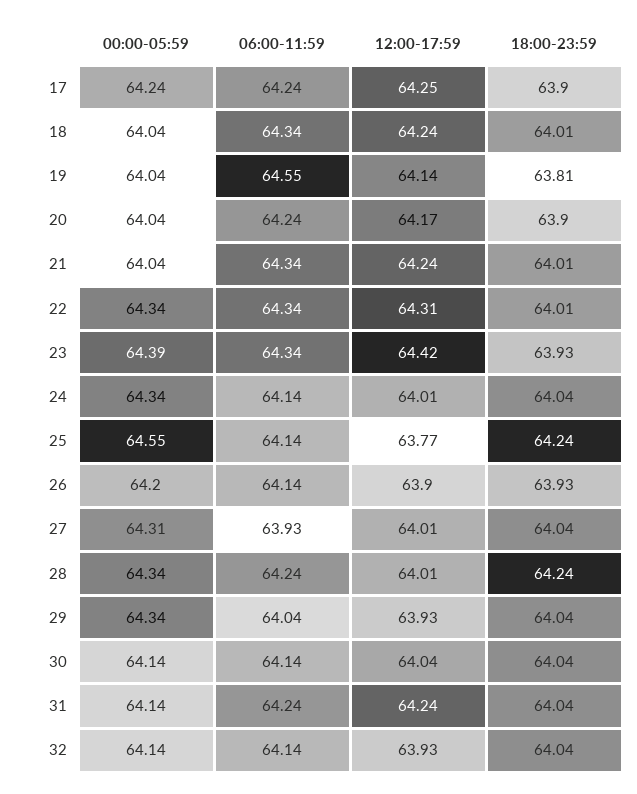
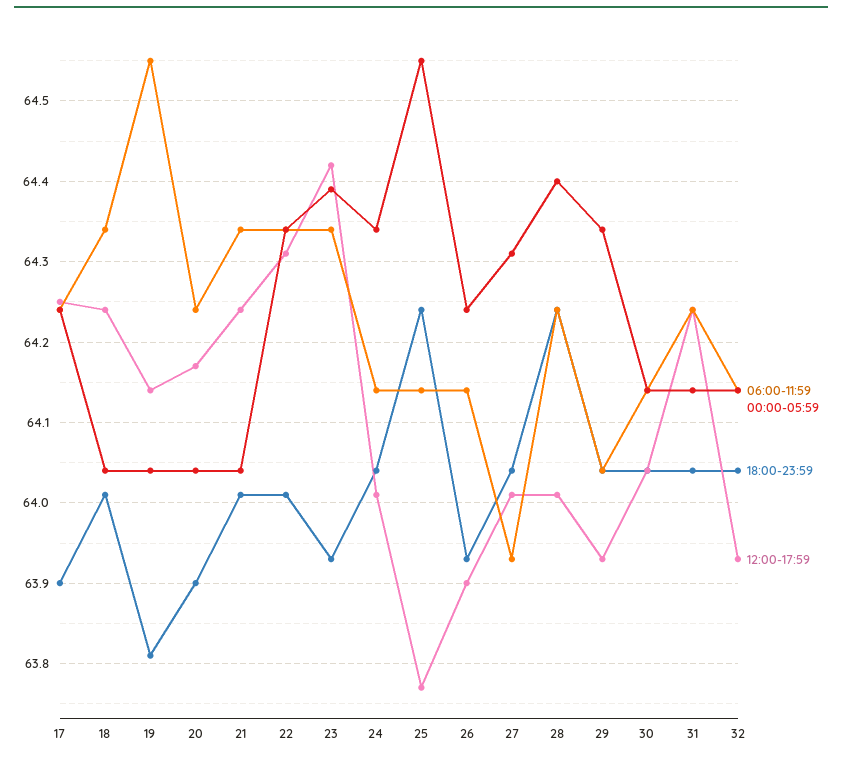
00:00-05:59, 26: 64.2 -> 64.24
00:00-05:59, 28: 64.34 -> 64.4

